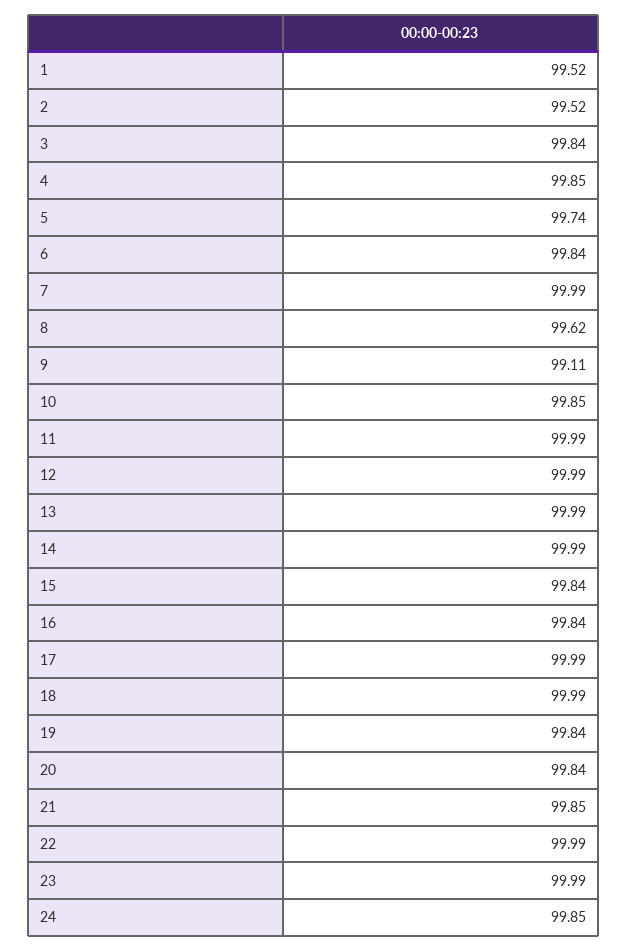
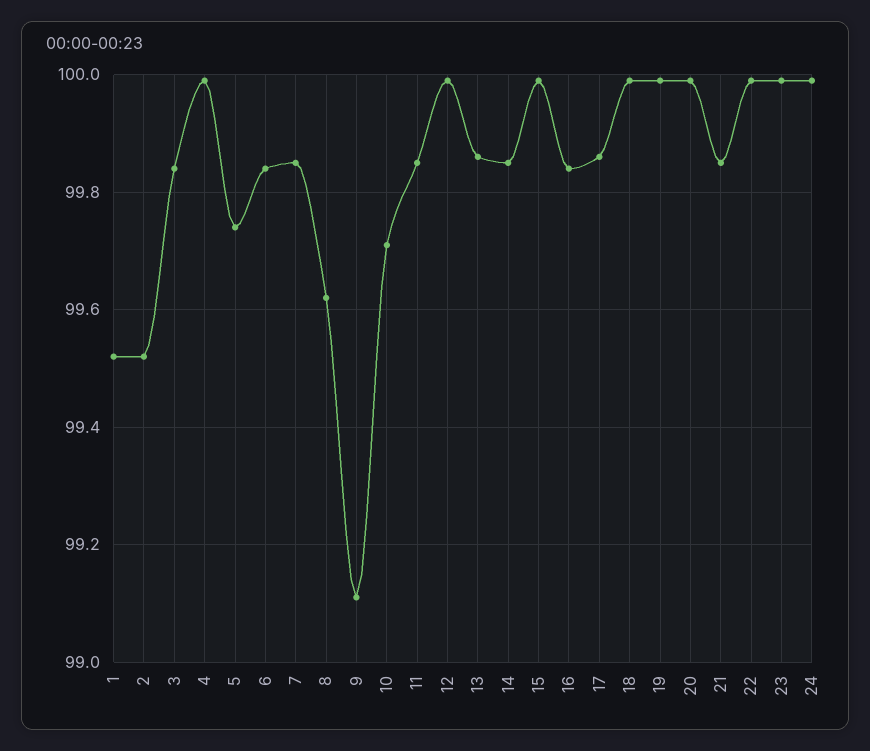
4: 99.85 -> 100
7: 99.99 -> 99.85
10: 99.85 -> 99.7
11: 99.99 -> 99.85
13: 99.99 -> 99.85
14: 99.99 -> 99.85
15: 99.84 -> 100
17: 99.99 -> 99.85
19: 99.84 -> 100
20: 99.84 -> 100
24: 99.85 -> 100

